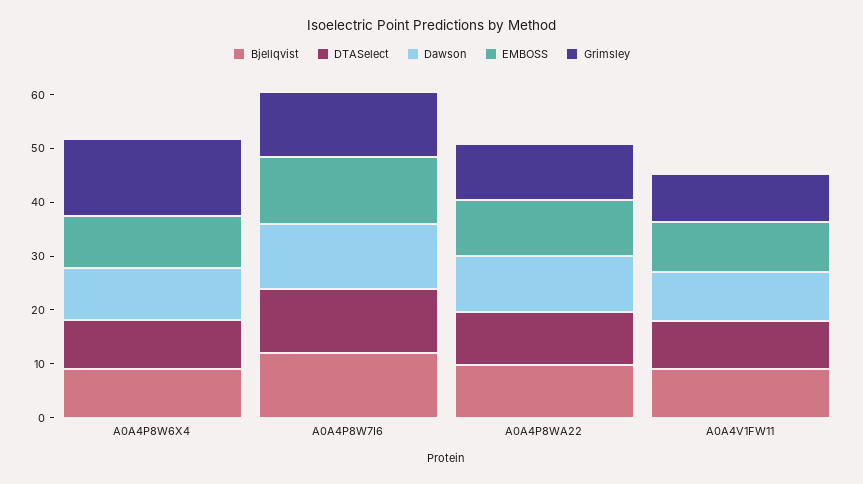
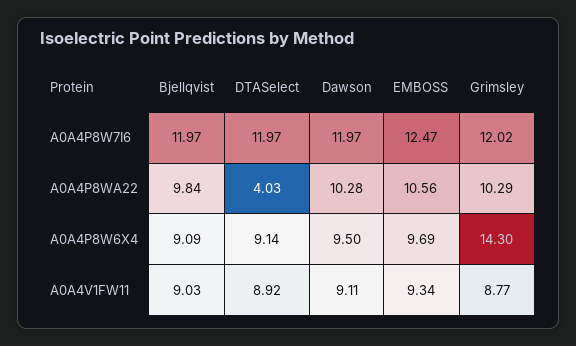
DTASelect, A0A4P8WA22: 10 -> 4.03

